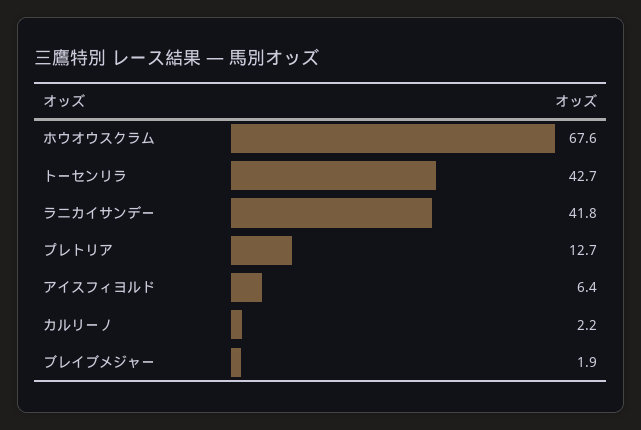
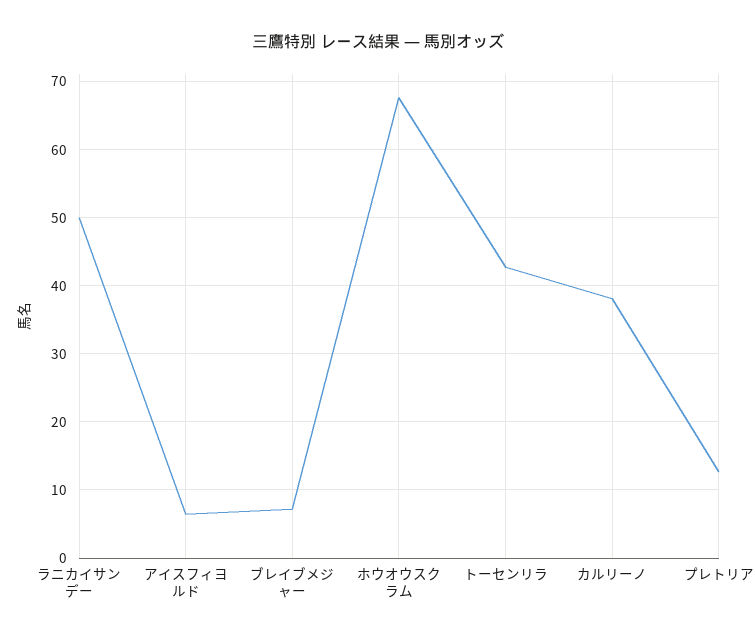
ラニカイサンデー: 41.8 -> 50
カルリーノ: 2.2 -> 38
ブレイブメジャー: 1.9 -> 7

